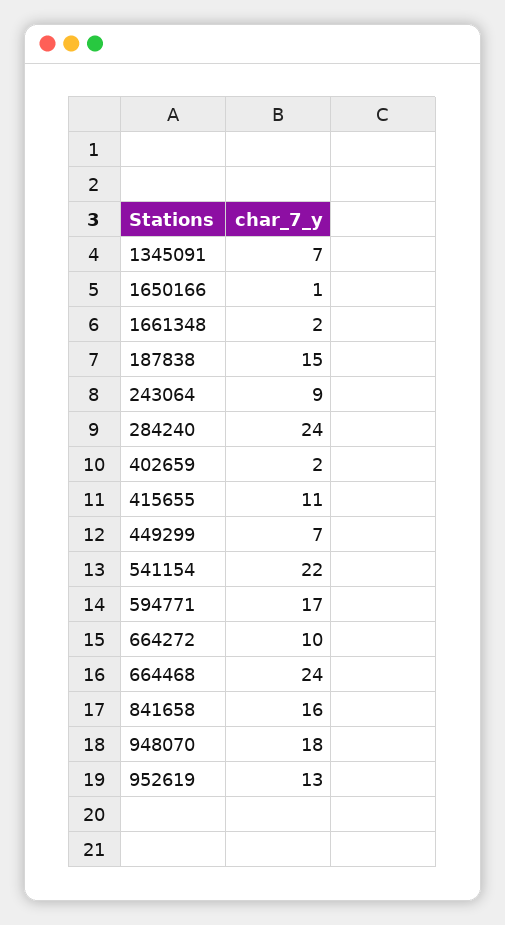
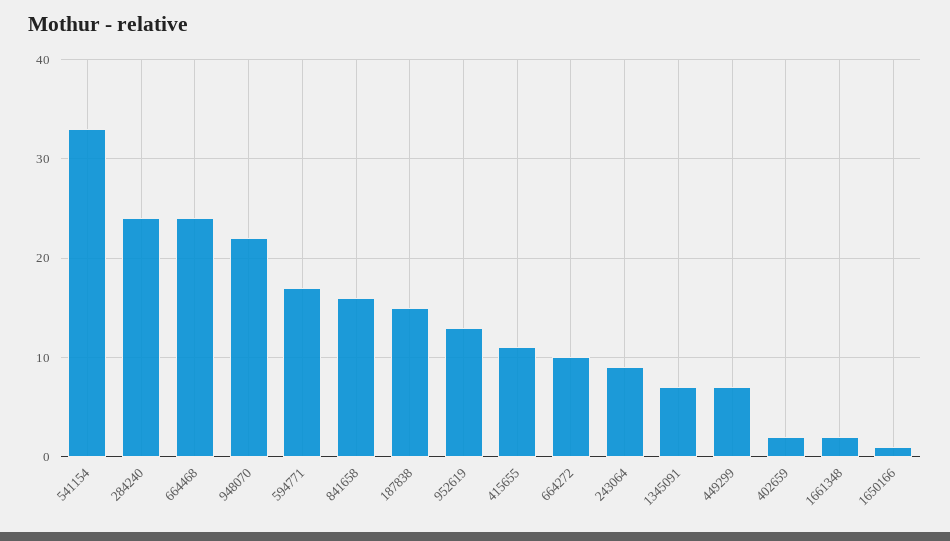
541154: 22 -> 33
948070: 18 -> 22

